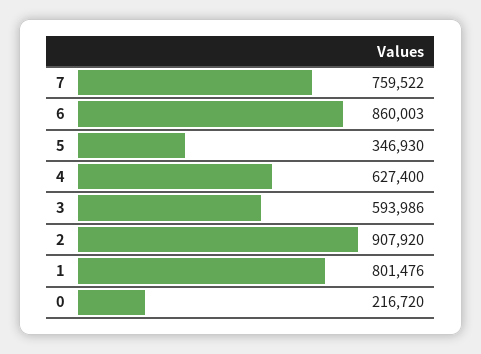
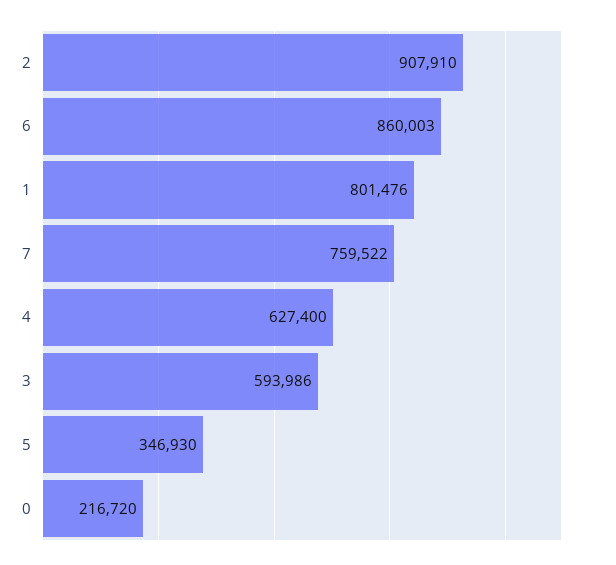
2: 907920 -> 907910

